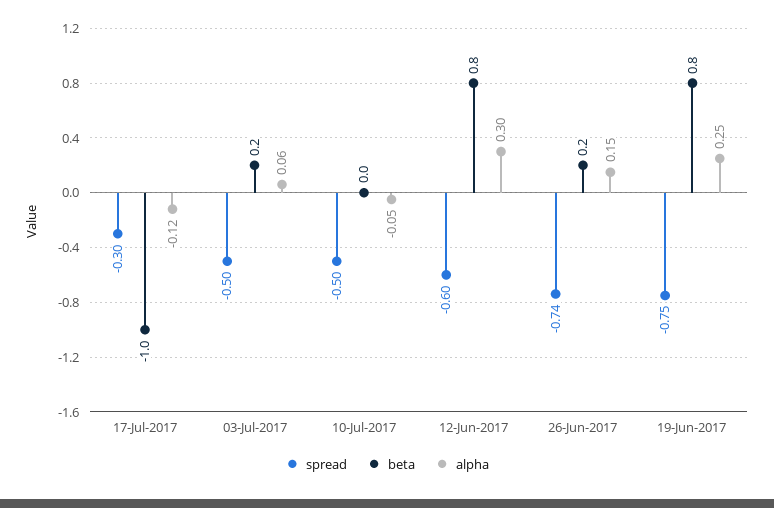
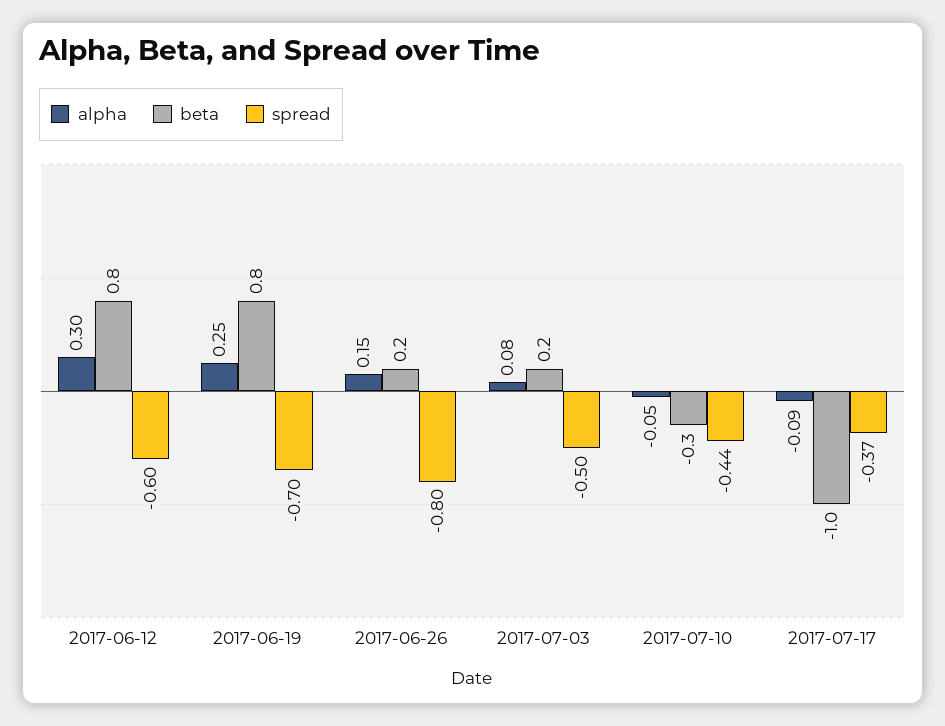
spread, 17-Jul-2017: -0.3 -> -0.37
alpha, 17-Jul-2017: -0.12 -> -0.09
alpha, 03-Jul-2017: 0.06 -> 0.08
spread, 10-Jul-2017: -0.5 -> -0.44
beta, 10-Jul-2017: 0 -> -0.3
spread, 26-Jun-2017: -0.74 -> -0.8
spread, 19-Jun-2017: -0.75 -> -0.7

